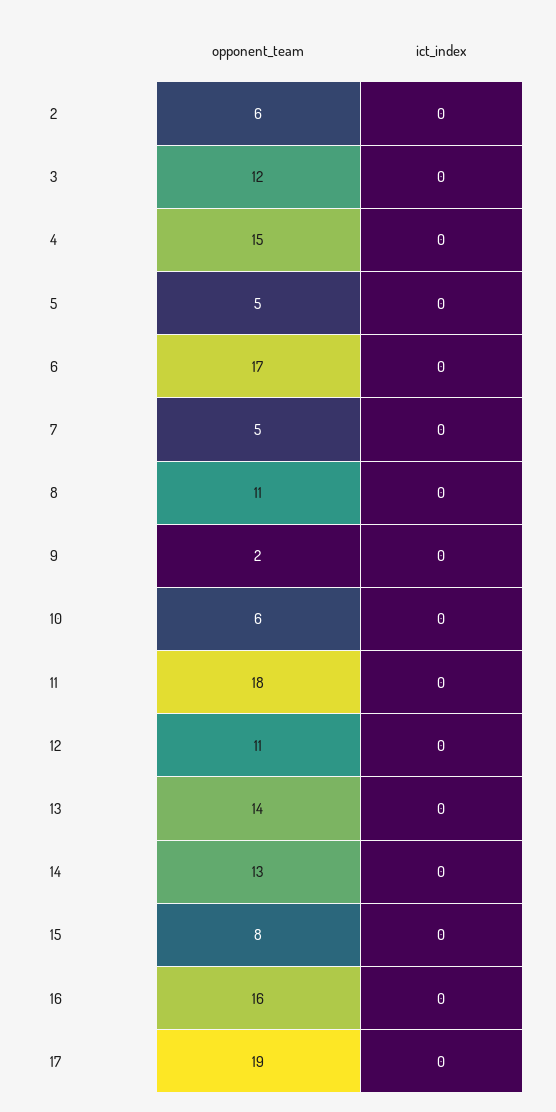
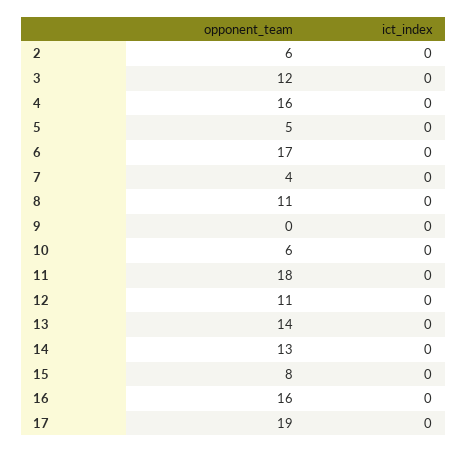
opponent_team, 4: 15 -> 16
opponent_team, 7: 5 -> 4
opponent_team, 9: 2 -> 0

